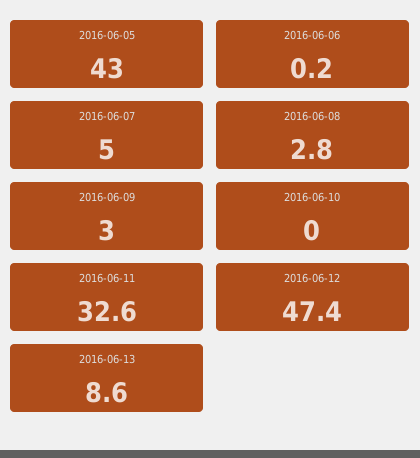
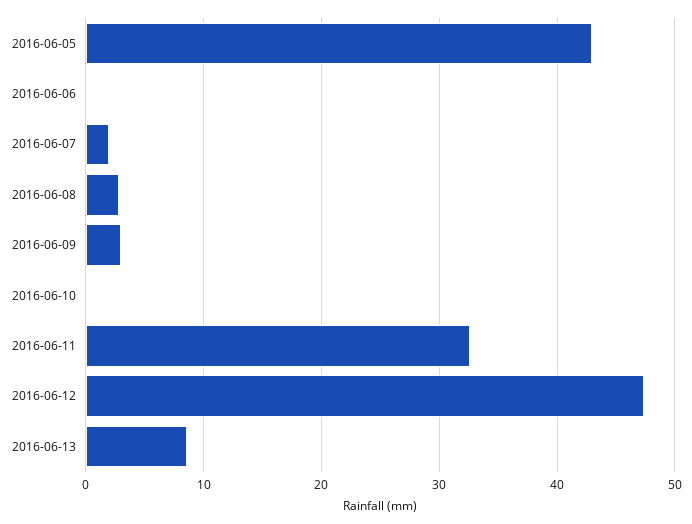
2016-06-07: 5 -> 2

